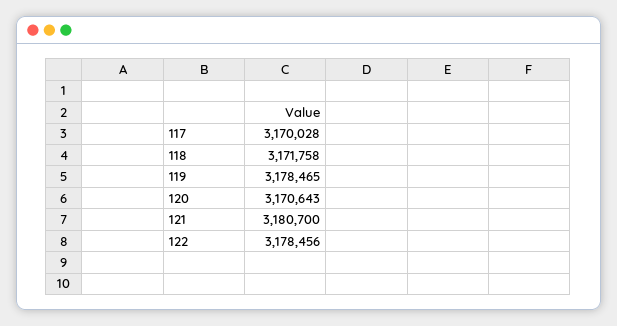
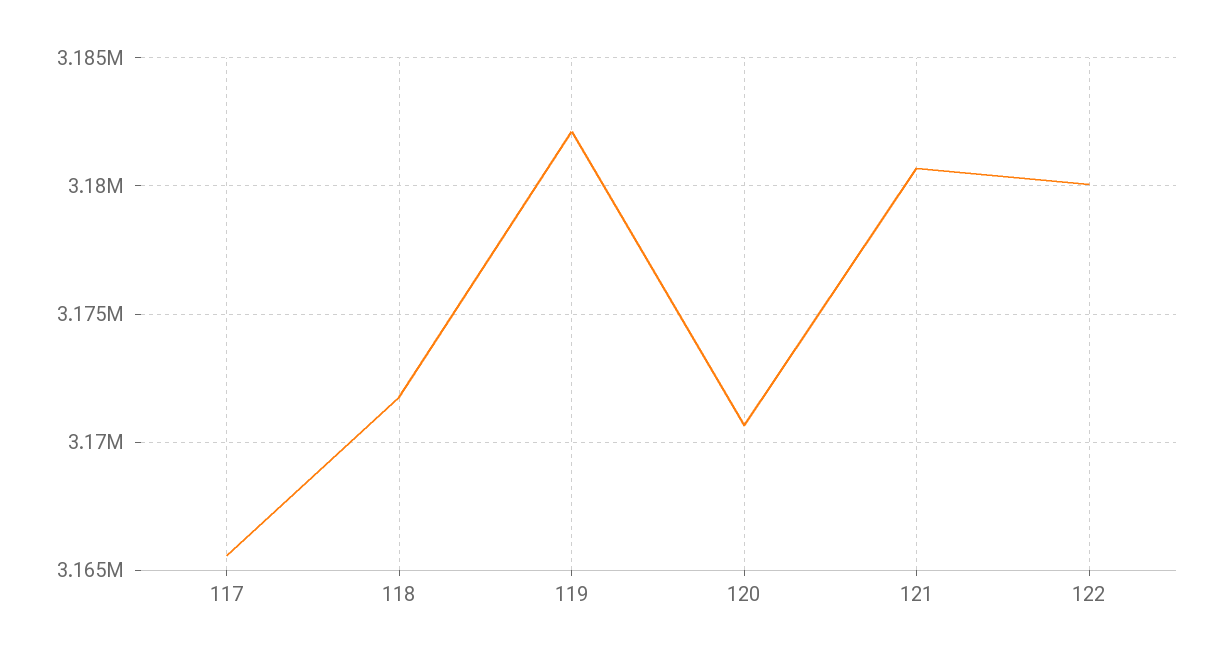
117: 3170028 -> 3165500
119: 3178465 -> 3182000
122: 3178456 -> 3180000

